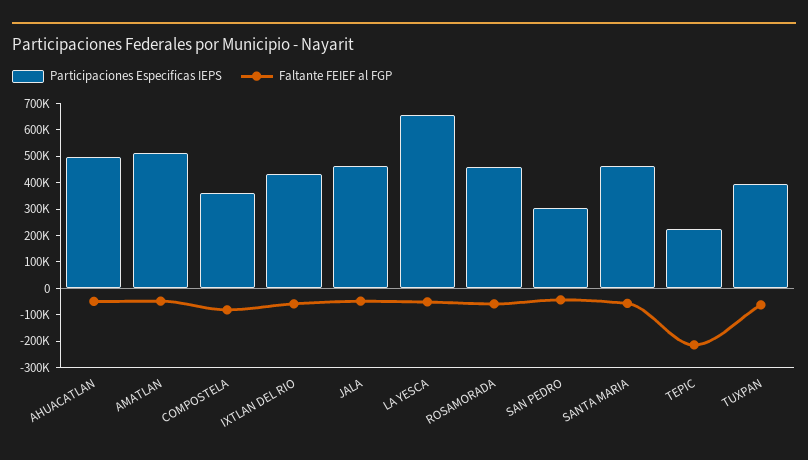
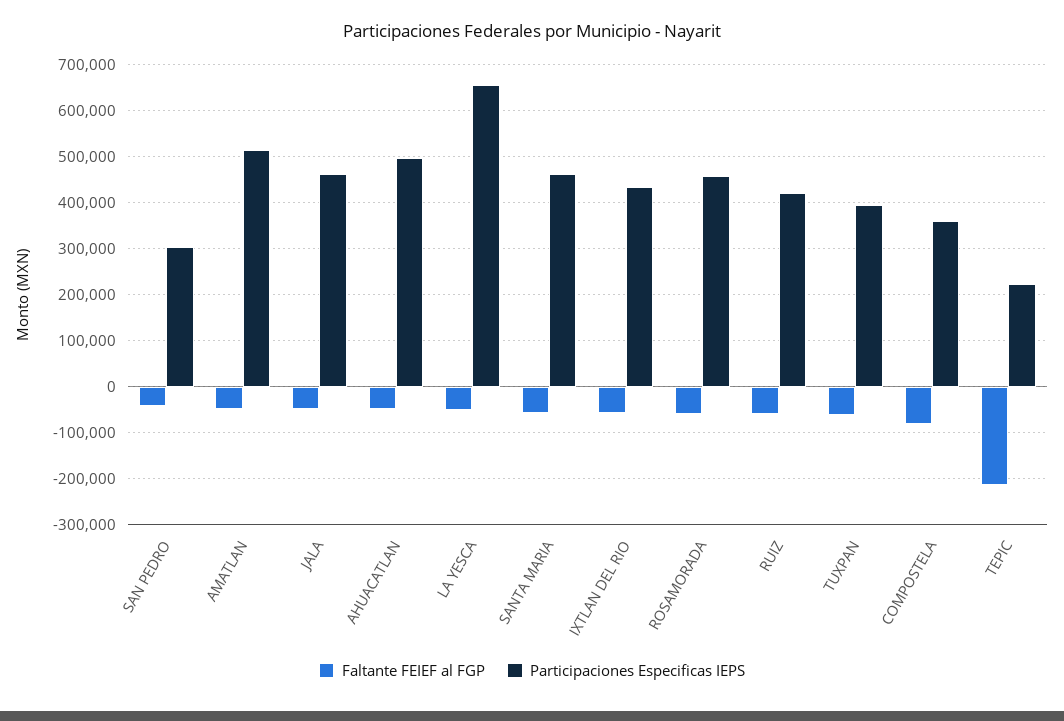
Faltante FEIEF al FGP, RUIZ: none -> -60000
Participaciones Especificas IEPS, RUIZ: none -> 420000

